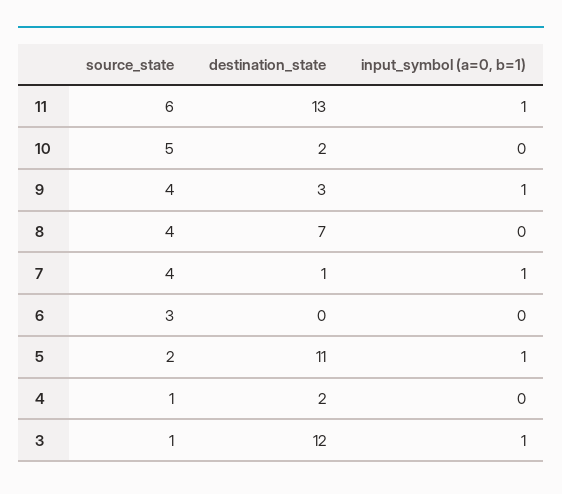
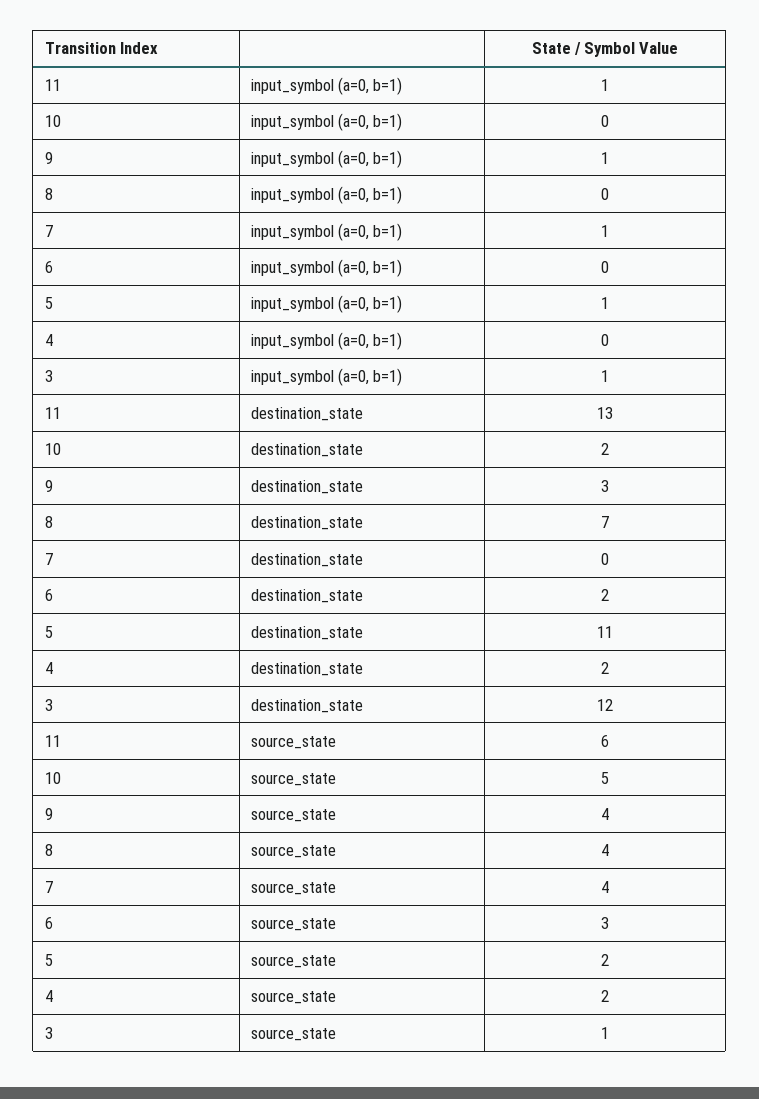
destination_state, 7: 1 -> 0
destination_state, 6: 0 -> 2
source_state, 4: 1 -> 2

